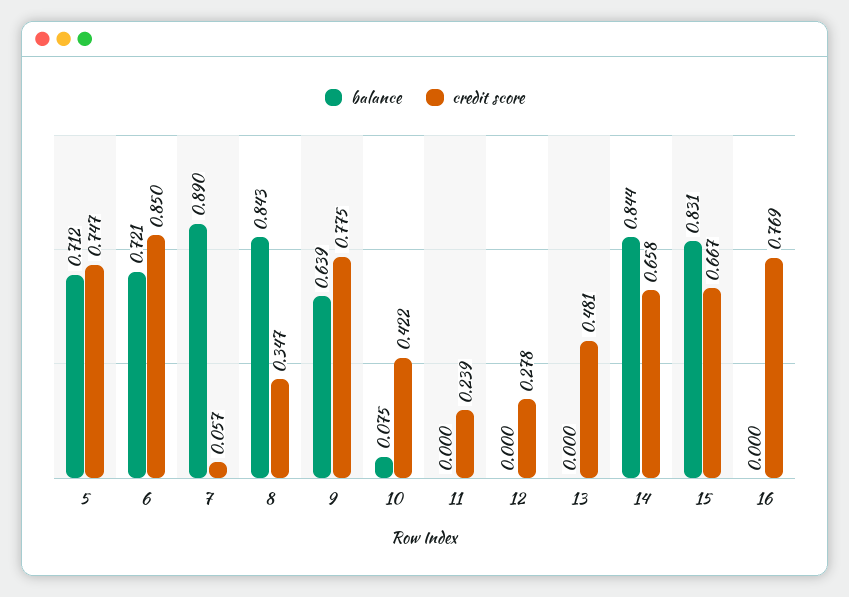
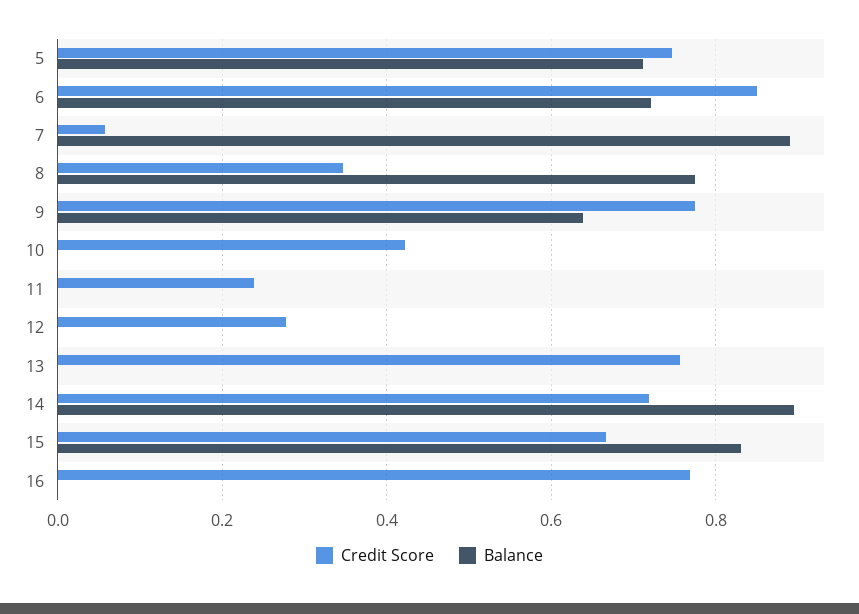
balance, 8: 0.843 -> 0.78
balance, 10: 0.075 -> 0
credit score, 13: 0.481 -> 0.76
balance, 14: 0.844 -> 0.9
credit score, 14: 0.658 -> 0.72

